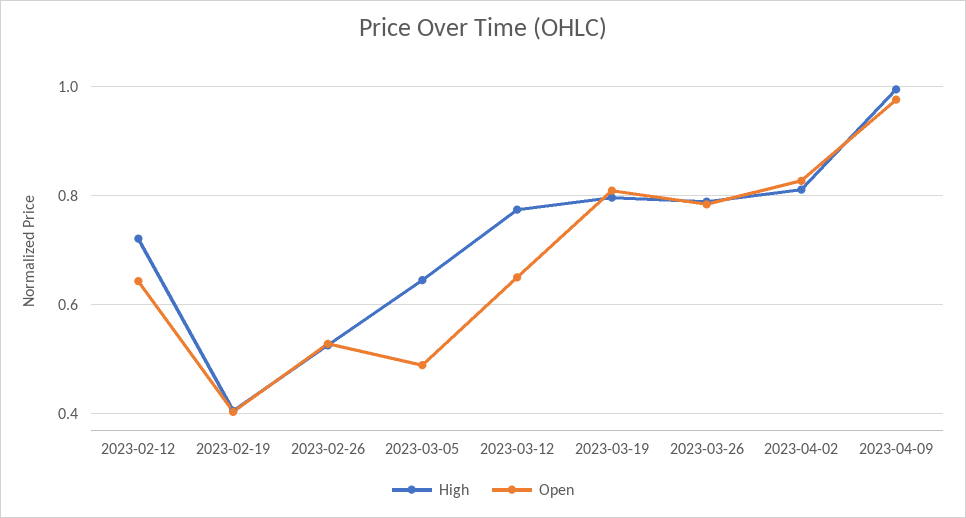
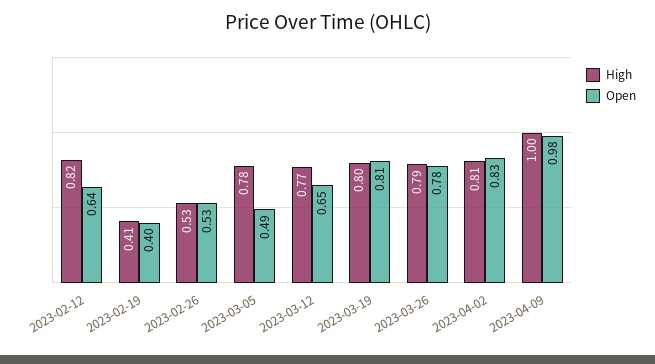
High, 2023-02-12: 0.72 -> 0.82
High, 2023-03-05: 0.64 -> 0.78

